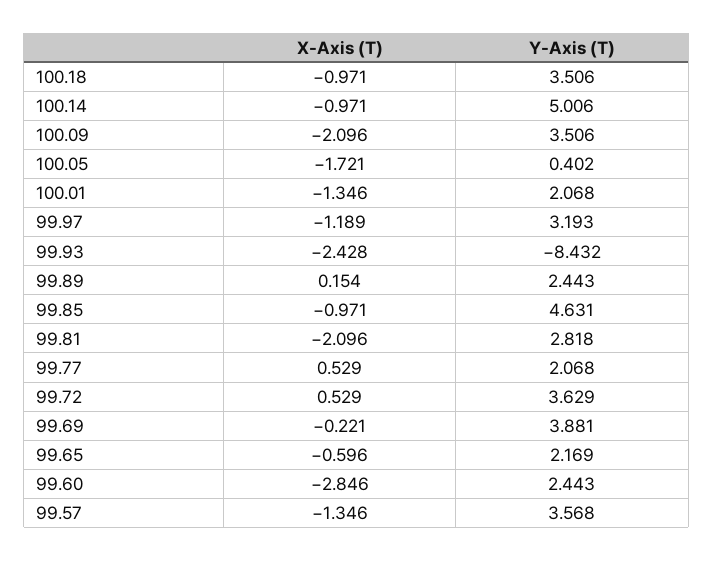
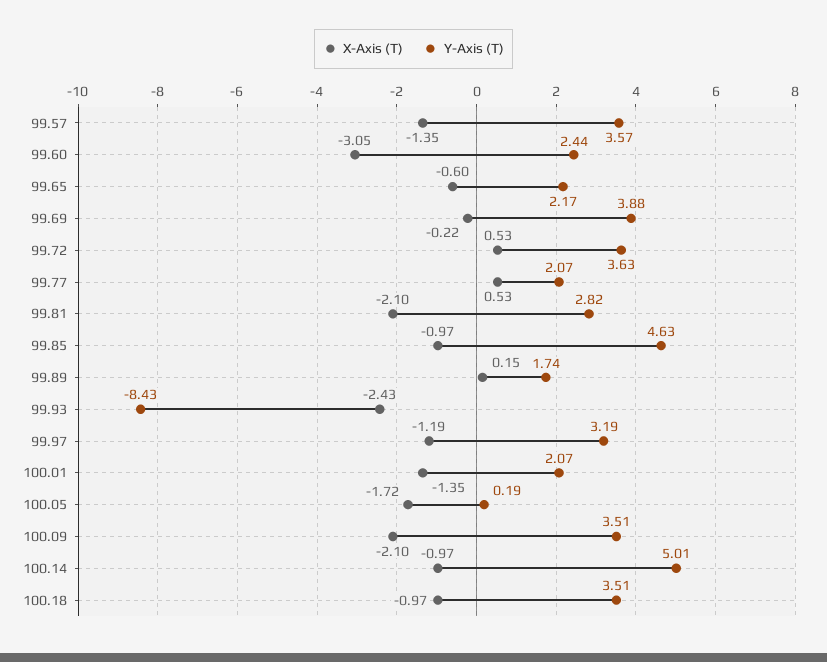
Y-Axis (T), 100.05: 0.402 -> 0.19
Y-Axis (T), 99.89: 2.443 -> 1.74
X-Axis (T), 99.60: -2.846 -> -3.05

